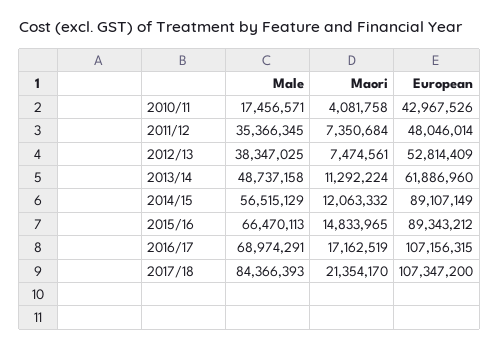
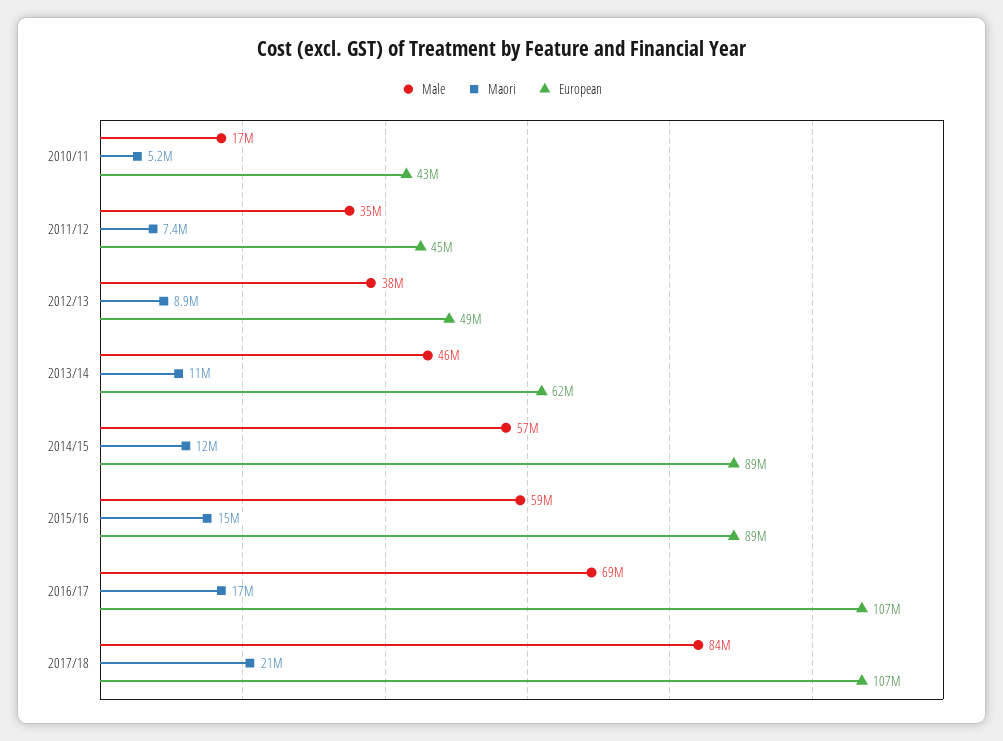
Maori, 2010/11: 4081758 -> 5200000
European, 2011/12: 48046014 -> 45000000
Maori, 2012/13: 7474561 -> 8900000
European, 2012/13: 52814409 -> 49000000
Male, 2013/14: 48737158 -> 46000000
Male, 2015/16: 66470113 -> 59000000

